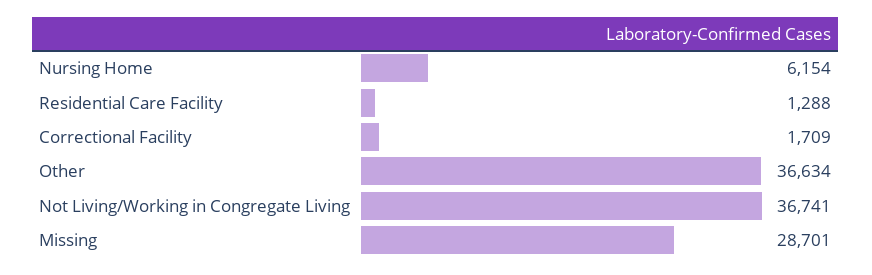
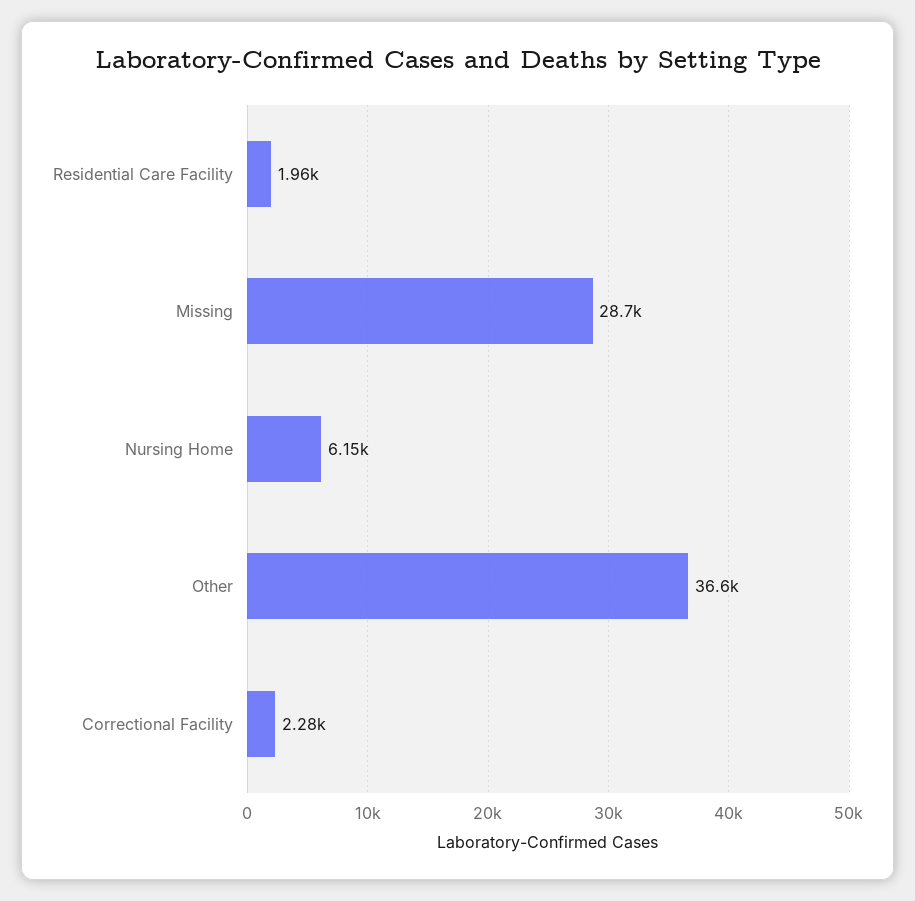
Residential Care Facility: 1288 -> 1960
Correctional Facility: 1709 -> 2280
Not Living/Working in Congregate Living: 36741 -> none

